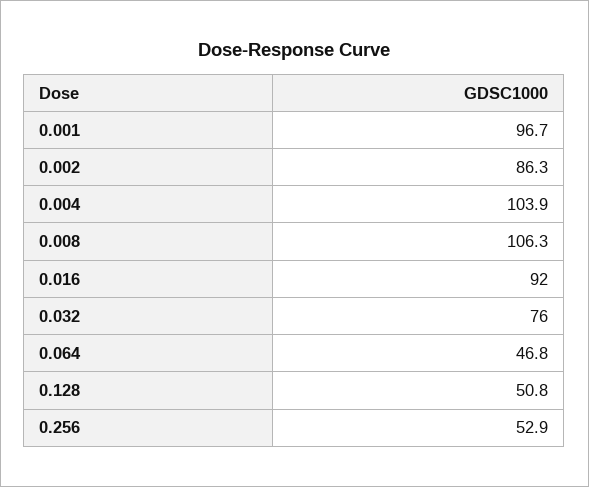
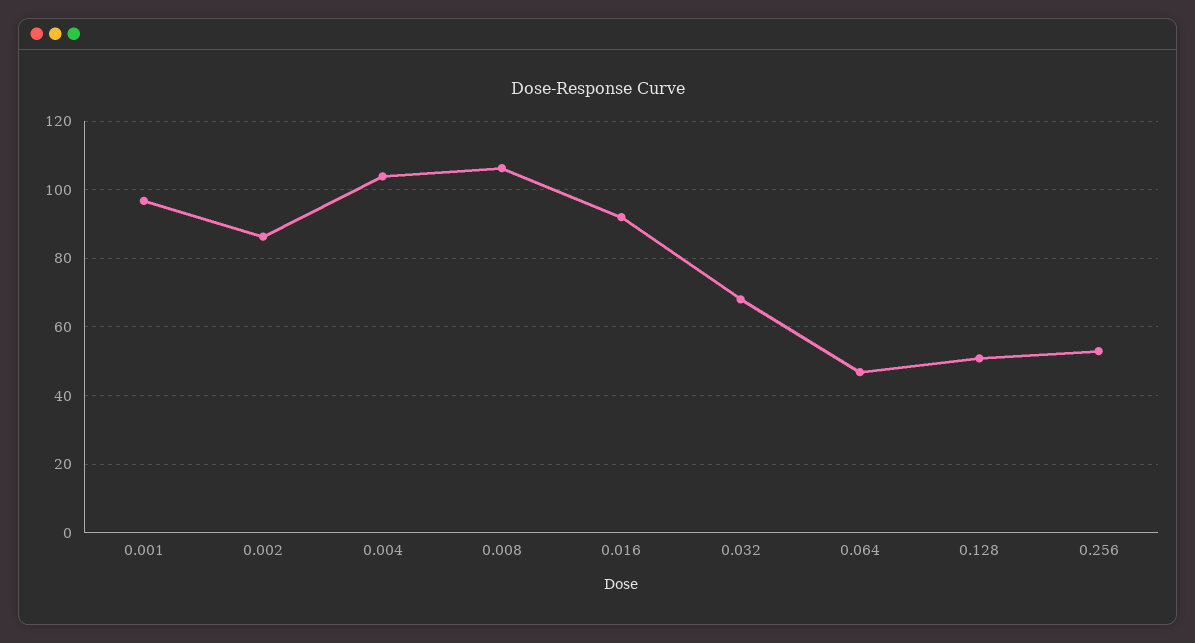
0.032: 76 -> 68

